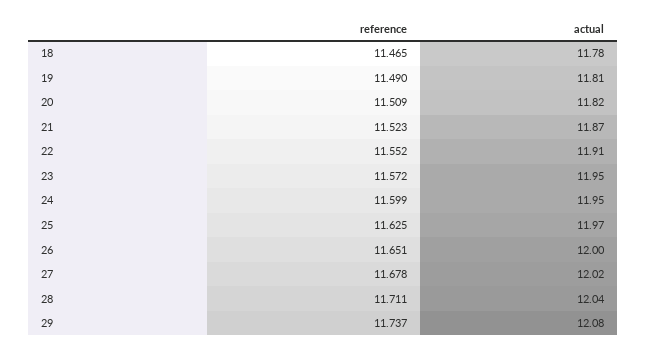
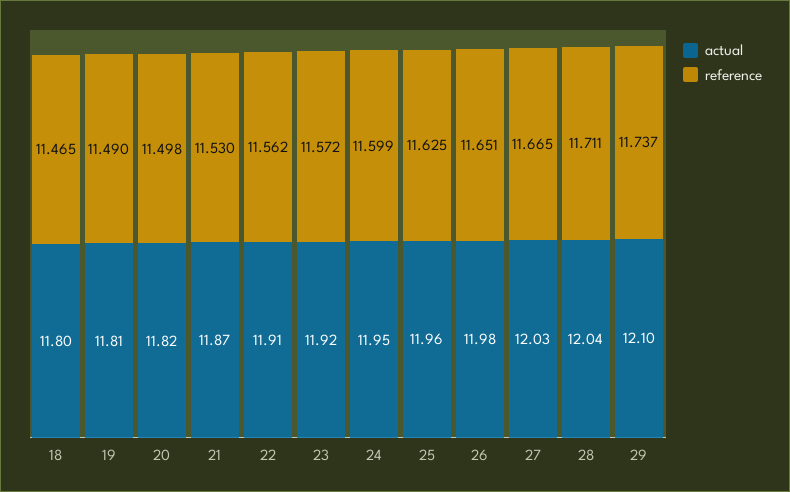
actual, 18: 11.78 -> 11.8
reference, 20: 11.509 -> 11.498
reference, 21: 11.523 -> 11.53
reference, 22: 11.552 -> 11.562
actual, 23: 11.95 -> 11.92
actual, 25: 11.97 -> 11.96
actual, 26: 12 -> 11.98
reference, 27: 11.678 -> 11.665
actual, 27: 12.02 -> 12.03
actual, 29: 12.08 -> 12.1

